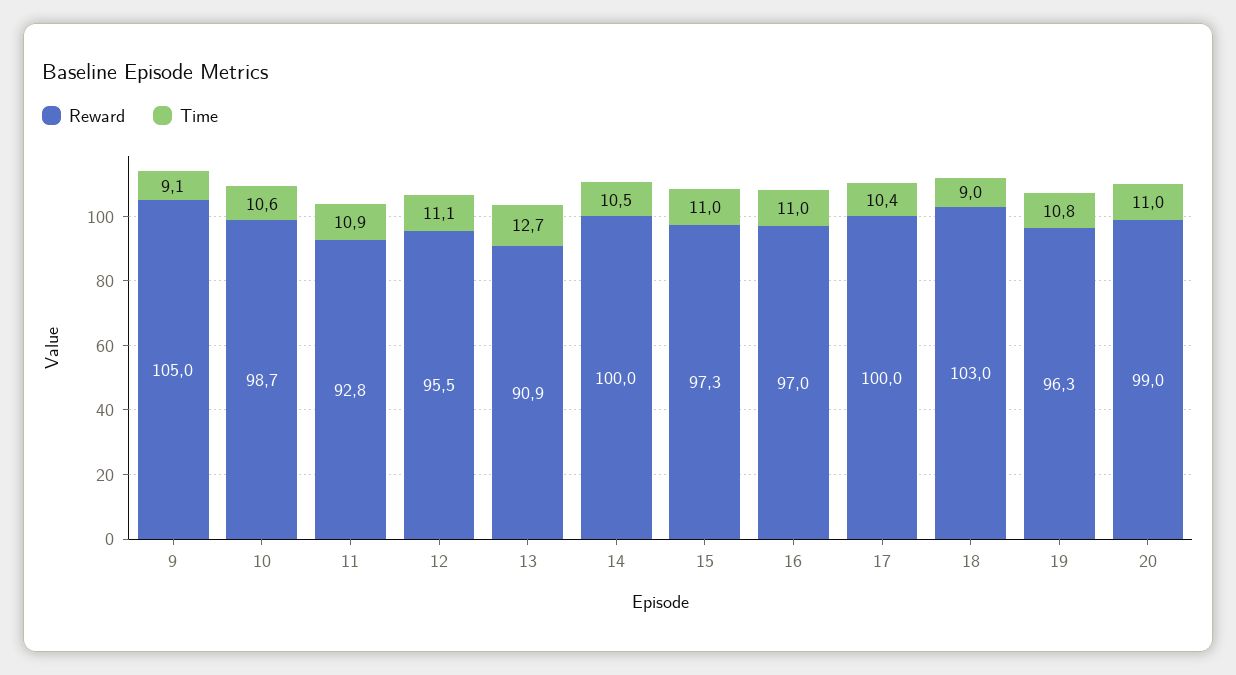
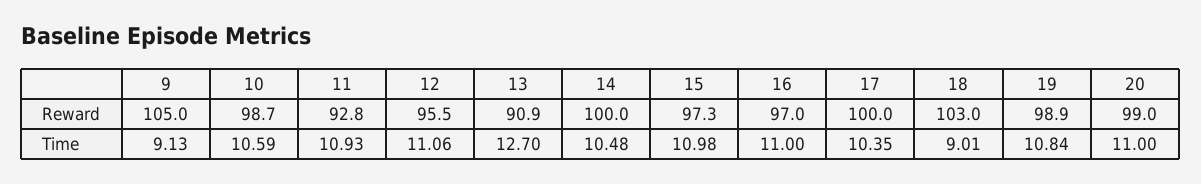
Reward, 19: 96.3 -> 98.9

